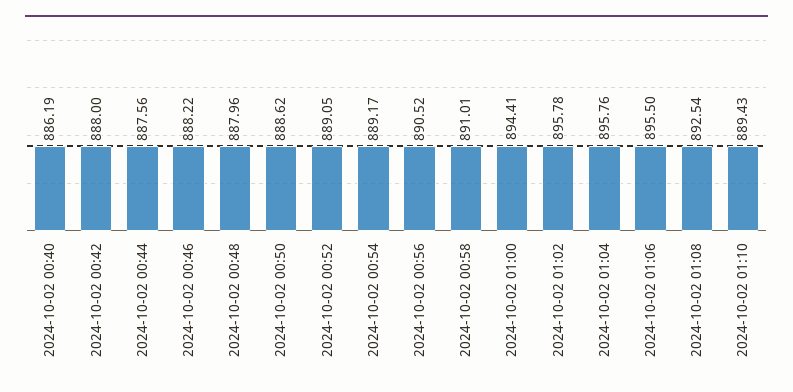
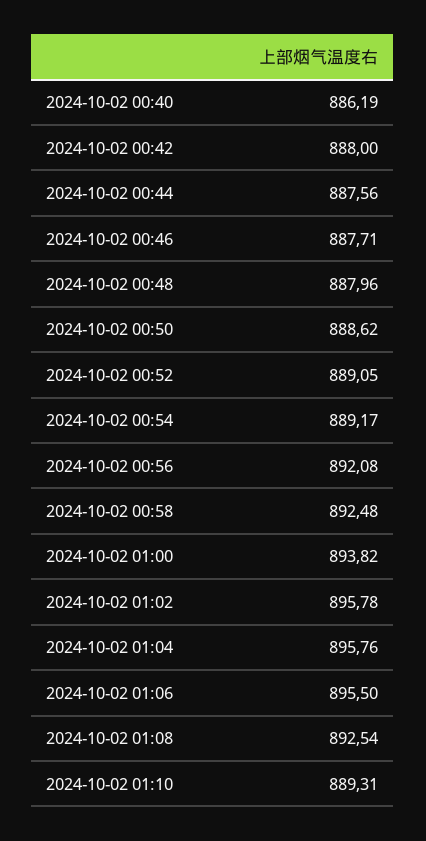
2024-10-02 00:46: 888.22 -> 887.71
2024-10-02 00:56: 890.52 -> 892.08
2024-10-02 00:58: 891.01 -> 892.48
2024-10-02 01:00: 894.41 -> 893.82
2024-10-02 01:10: 889.43 -> 889.31

